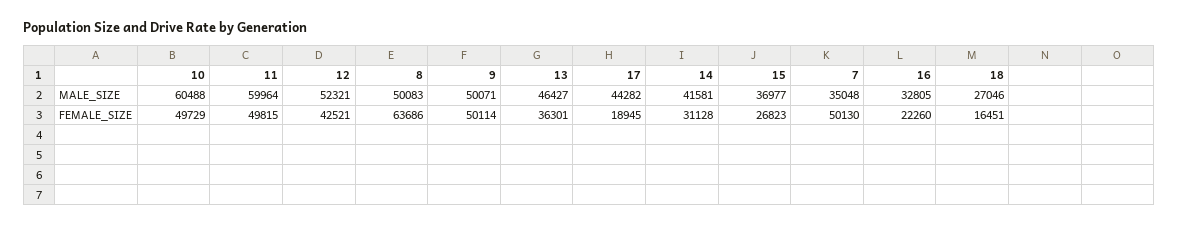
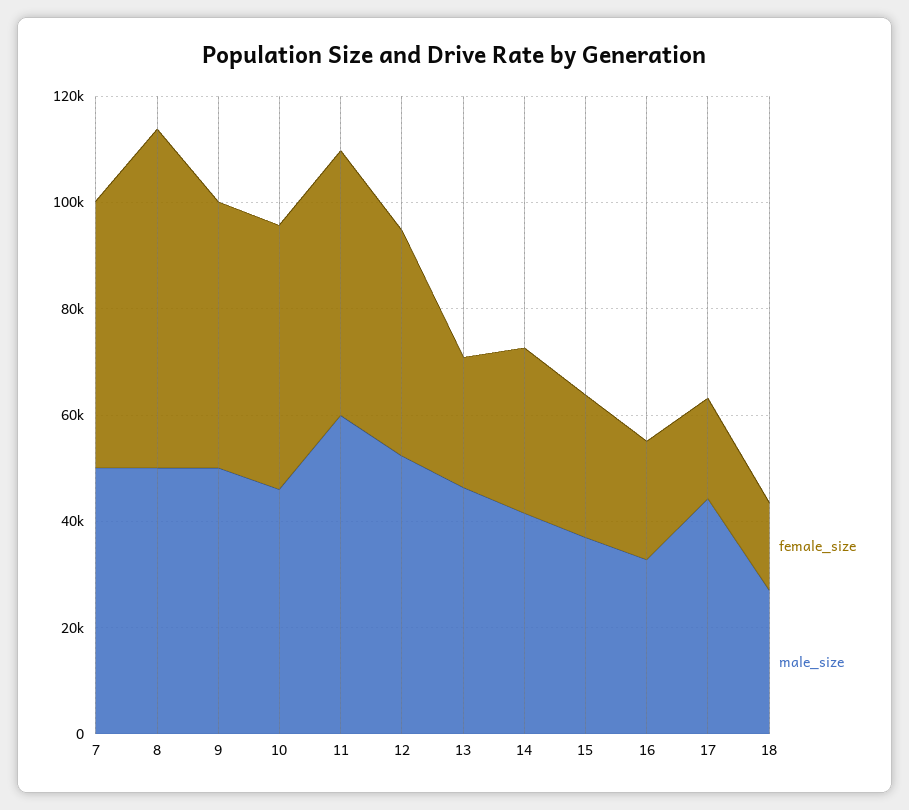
MALE_SIZE, 10: 60488 -> 45000
MALE_SIZE, 7: 35048 -> 50000
FEMALE_SIZE, 13: 36301 -> 25000

